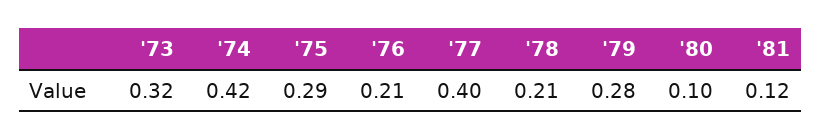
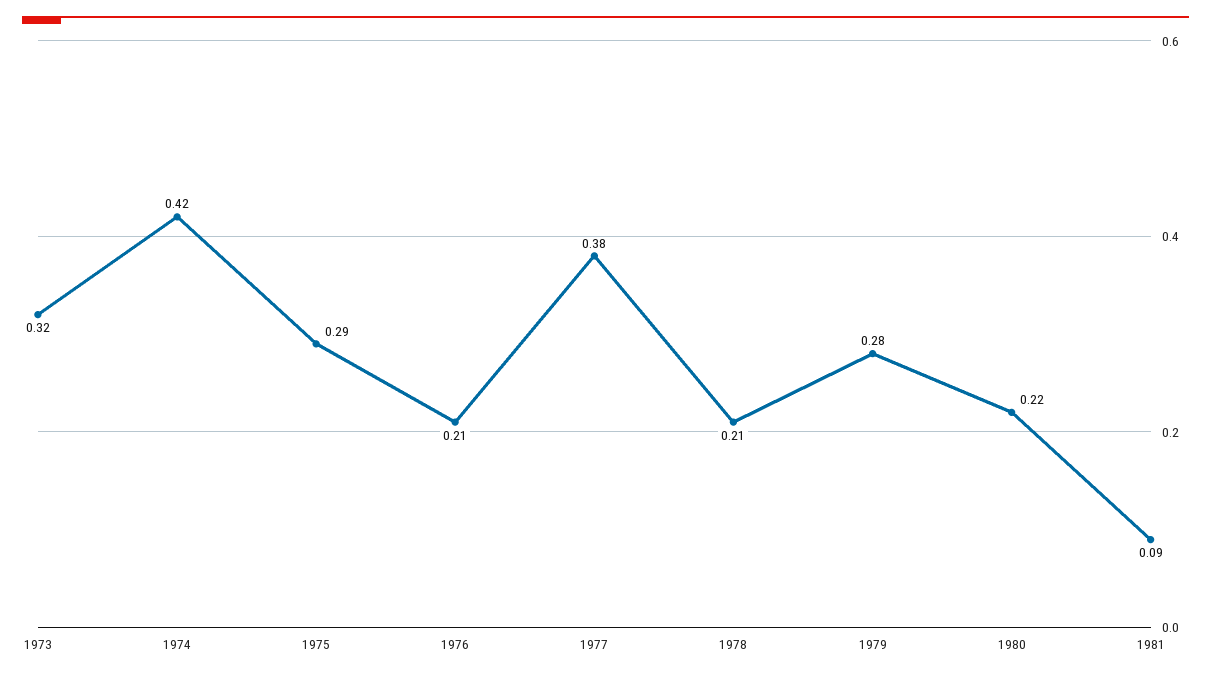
'77: 0.4 -> 0.38
'80: 0.1 -> 0.22
'81: 0.12 -> 0.09

